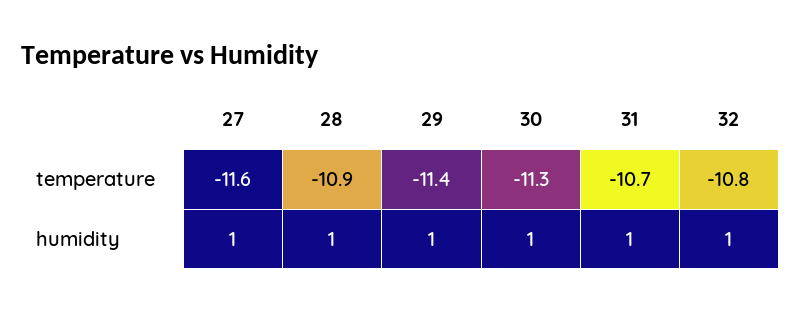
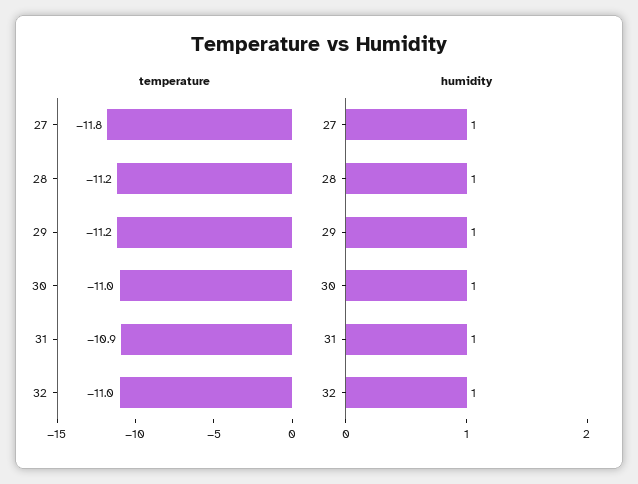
temperature, 27: -11.6 -> -11.8
temperature, 28: -10.9 -> -11.2
temperature, 29: -11.4 -> -11.2
temperature, 30: -11.3 -> -11
temperature, 31: -10.7 -> -10.9
temperature, 32: -10.8 -> -11

